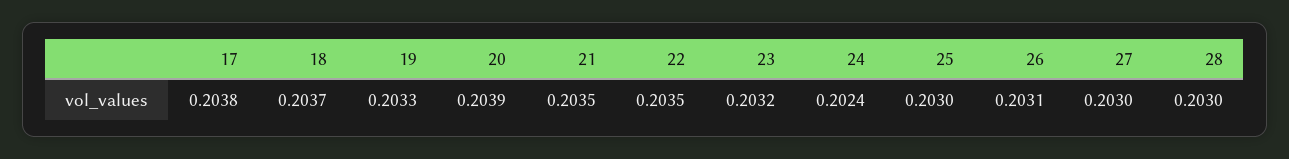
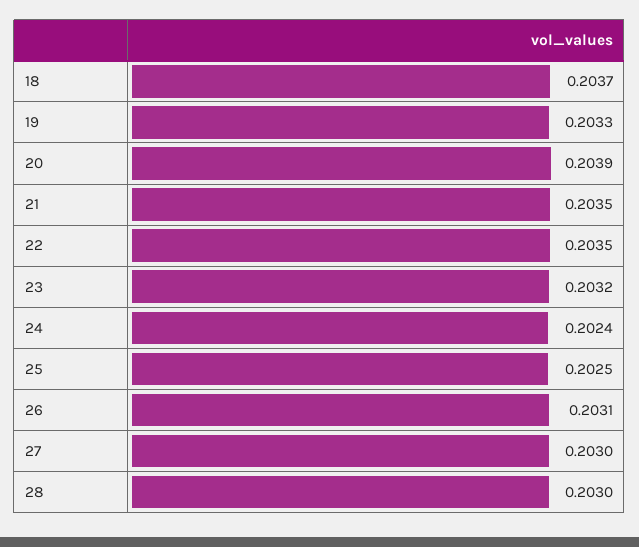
17: 0.2038 -> none
25: 0.203 -> 0.2025

